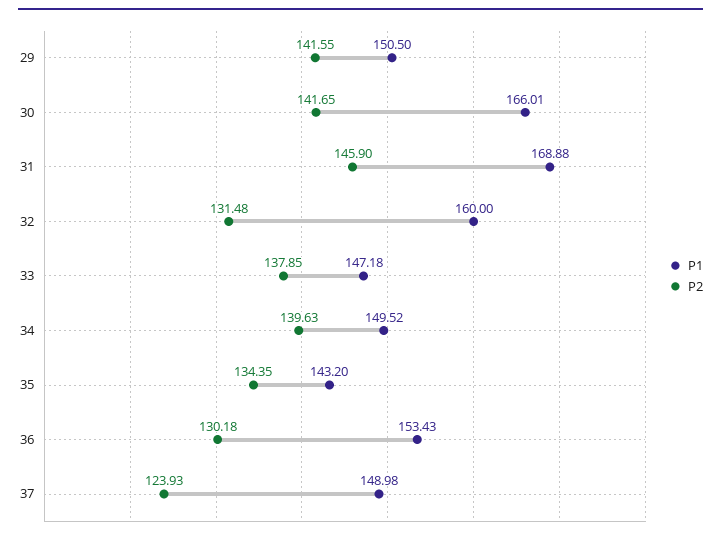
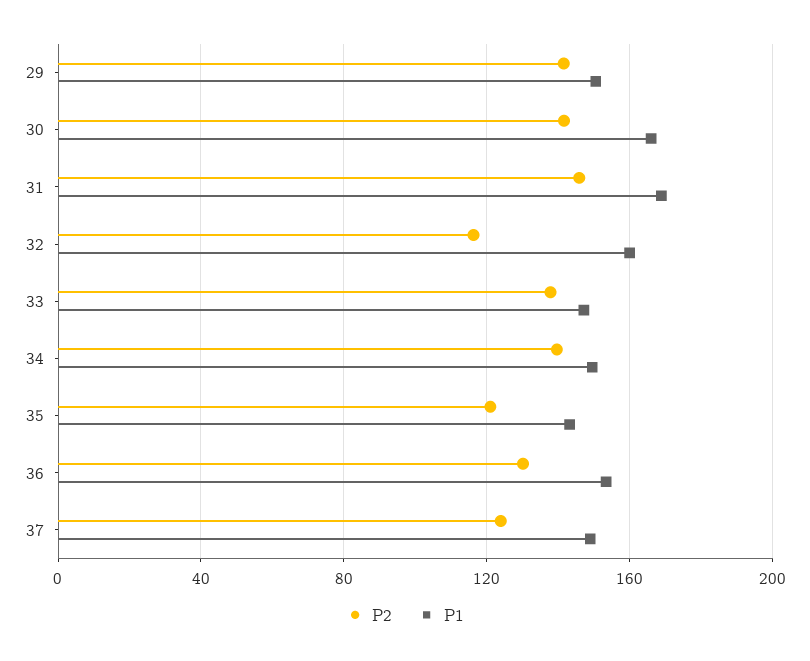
P2, 32: 131.48 -> 115
P2, 35: 134.35 -> 120

